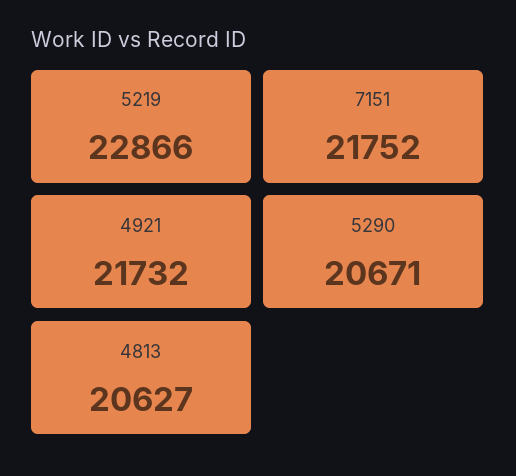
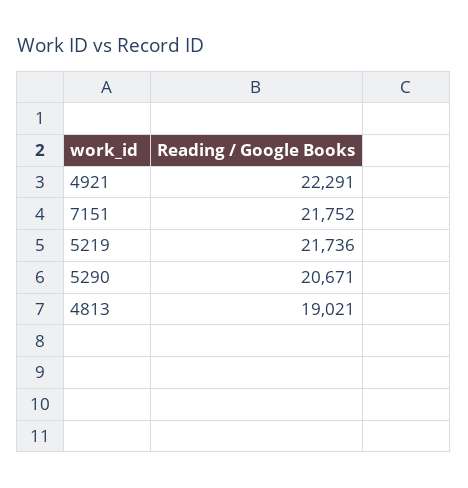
5219: 22866 -> 21736
4921: 21732 -> 22291
4813: 20627 -> 19021

